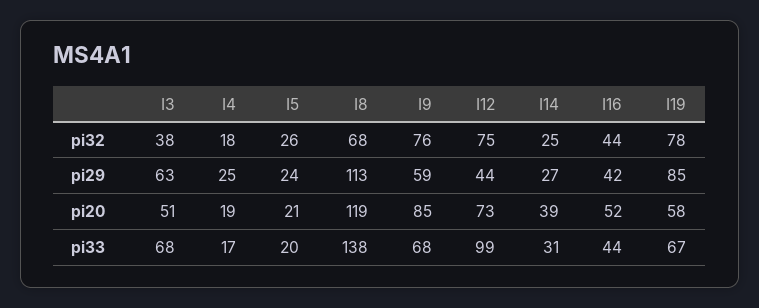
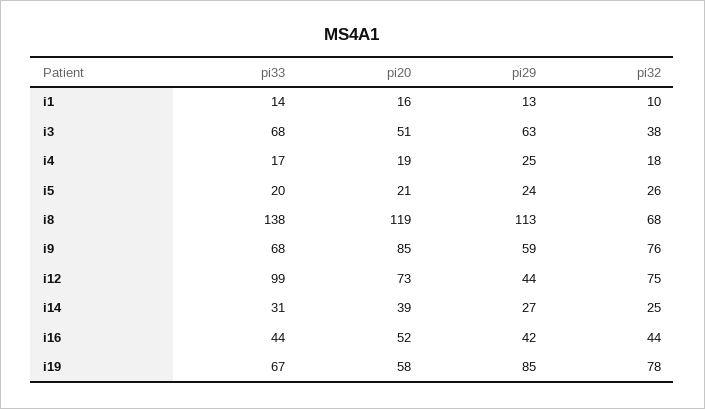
i1, pi33: none -> 14
i1, pi20: none -> 16
i1, pi29: none -> 13
i1, pi32: none -> 10

